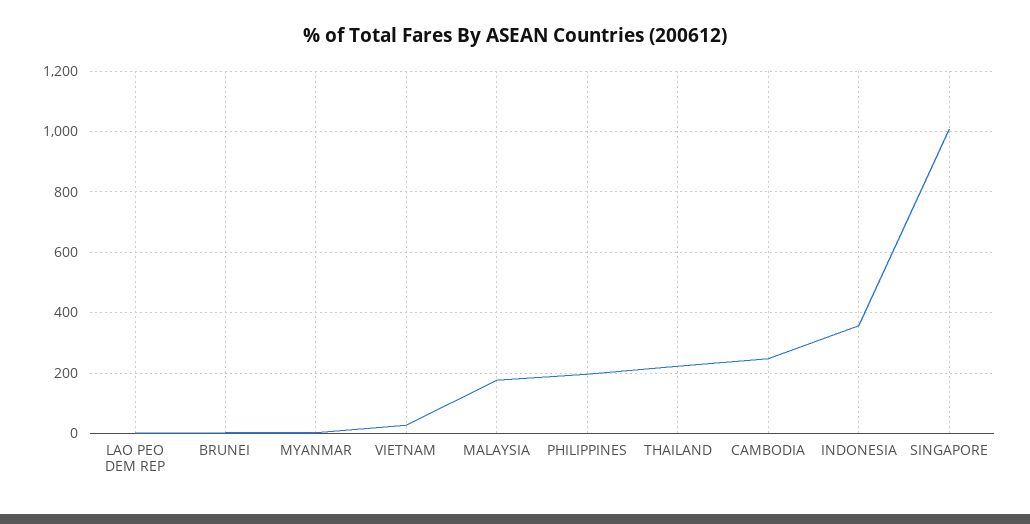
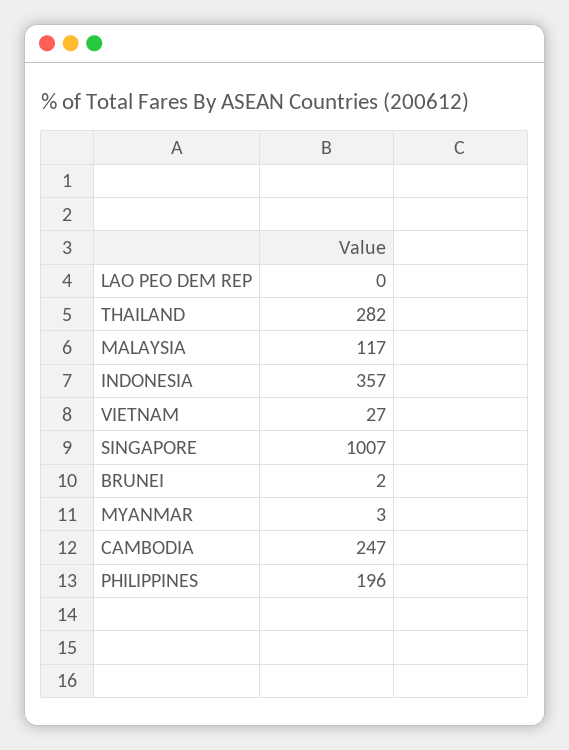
MALAYSIA: 180 -> 117
THAILAND: 220 -> 282

